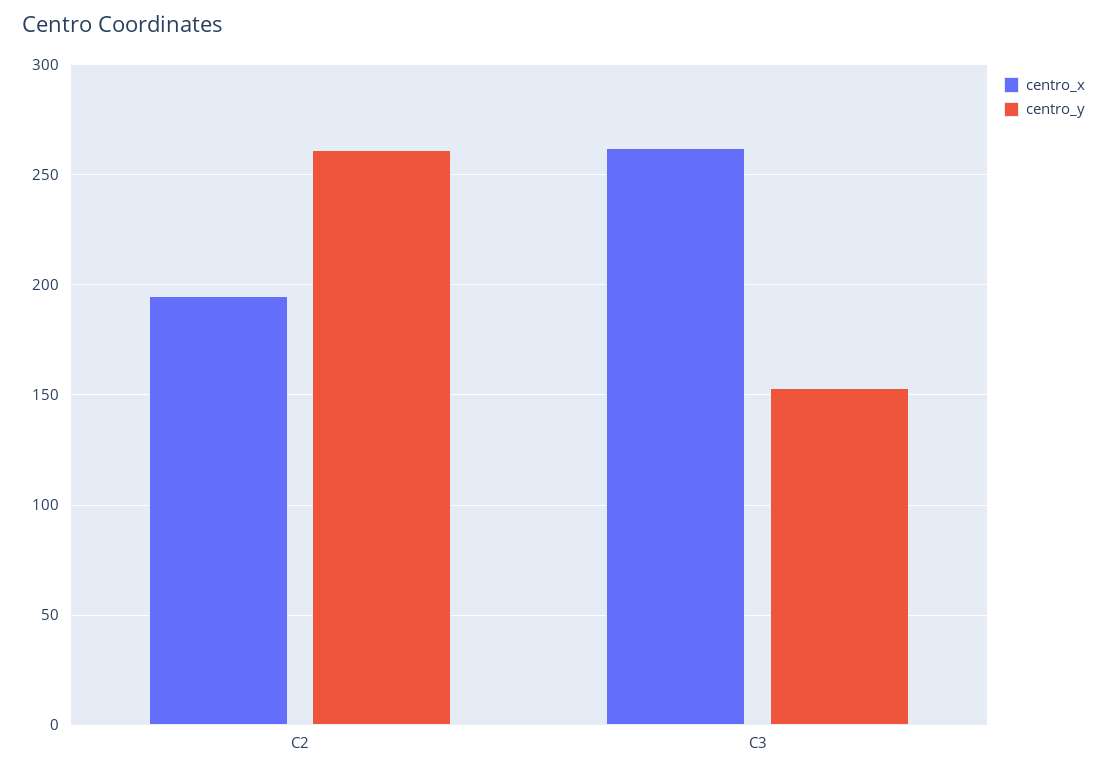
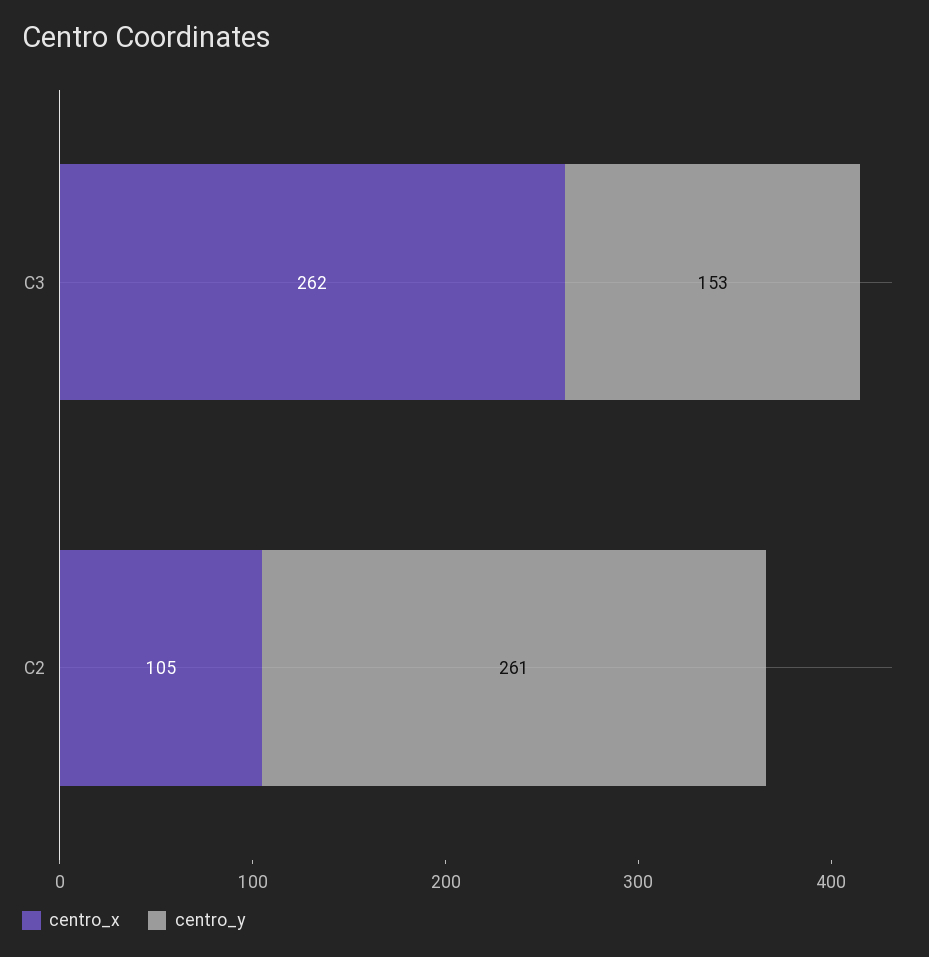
centro_x, C2: 195 -> 105

